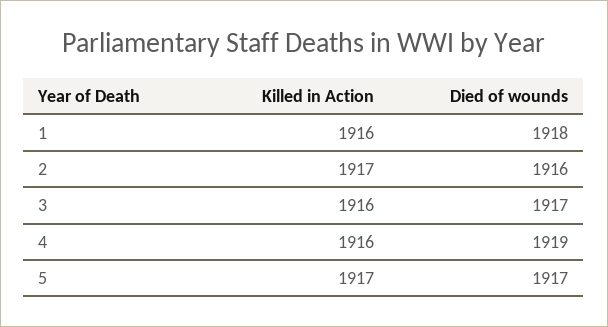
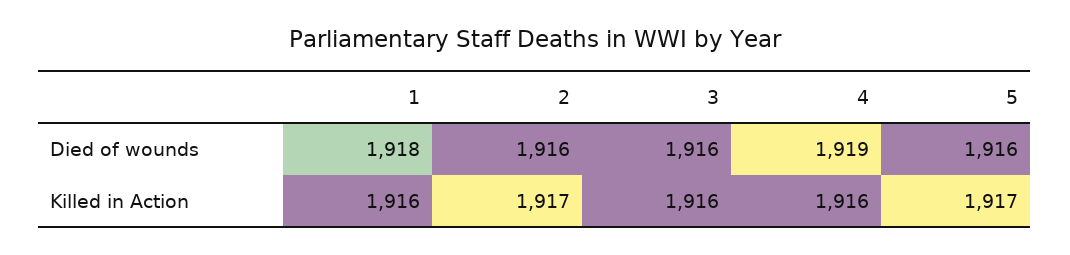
Died of wounds, 3: 1917 -> 1916
Died of wounds, 5: 1917 -> 1916

